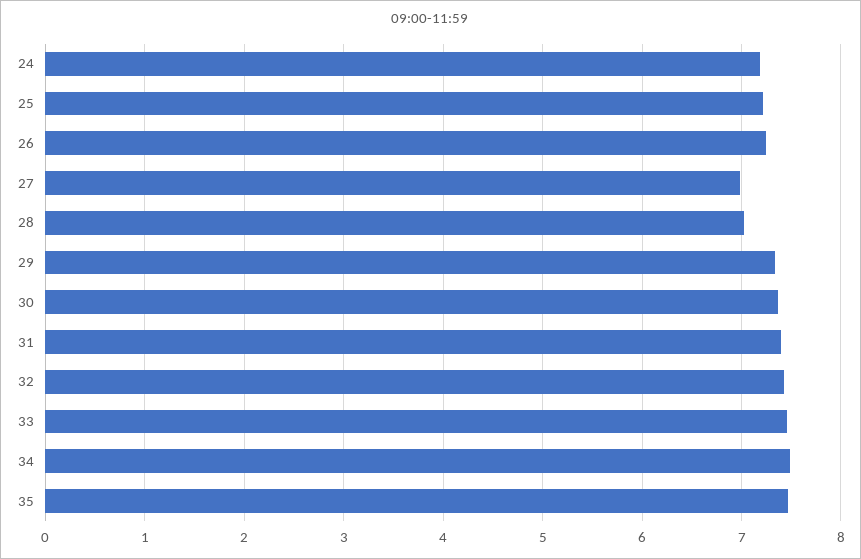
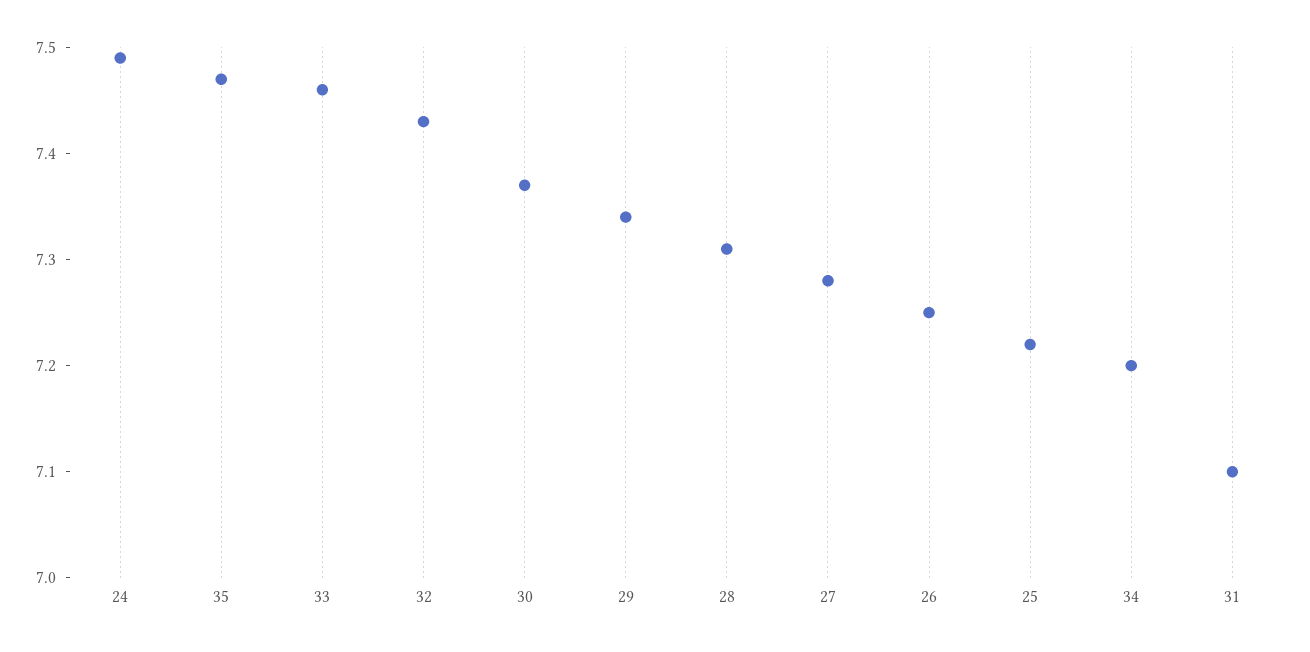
24: 7.2 -> 7.49
27: 7 -> 7.28
28: 7 -> 7.31
31: 7.4 -> 7.1
34: 7.5 -> 7.2

